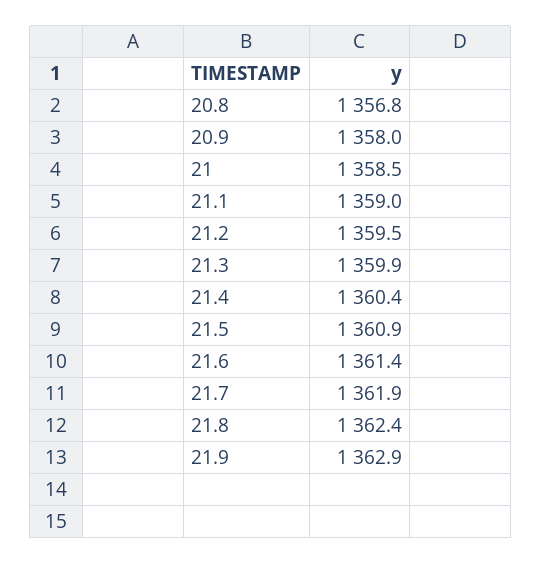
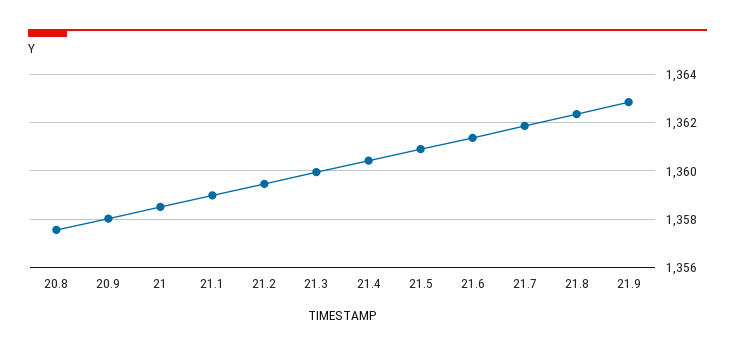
20.8: 1356.8 -> 1357.5

